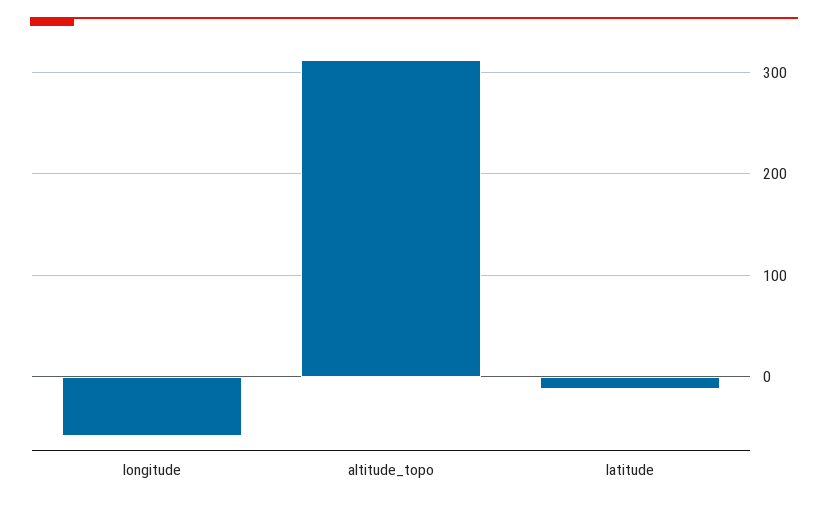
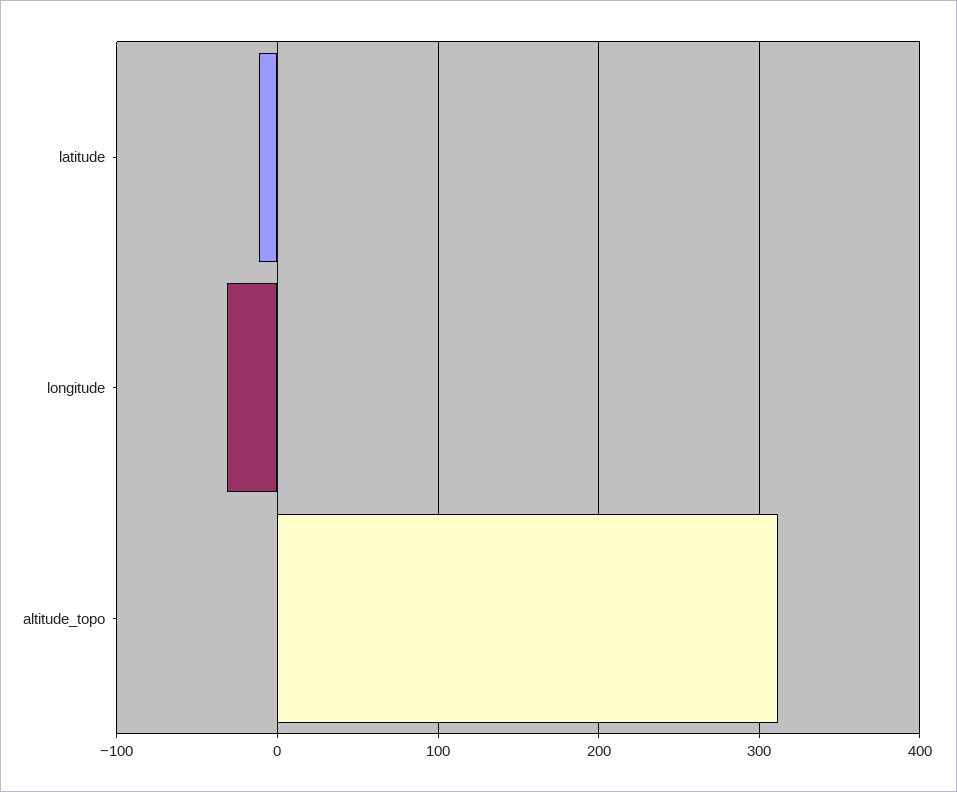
longitude: -60 -> -30

